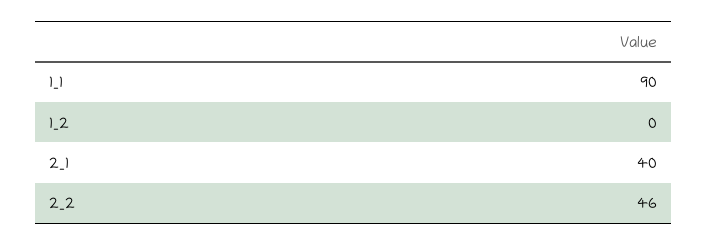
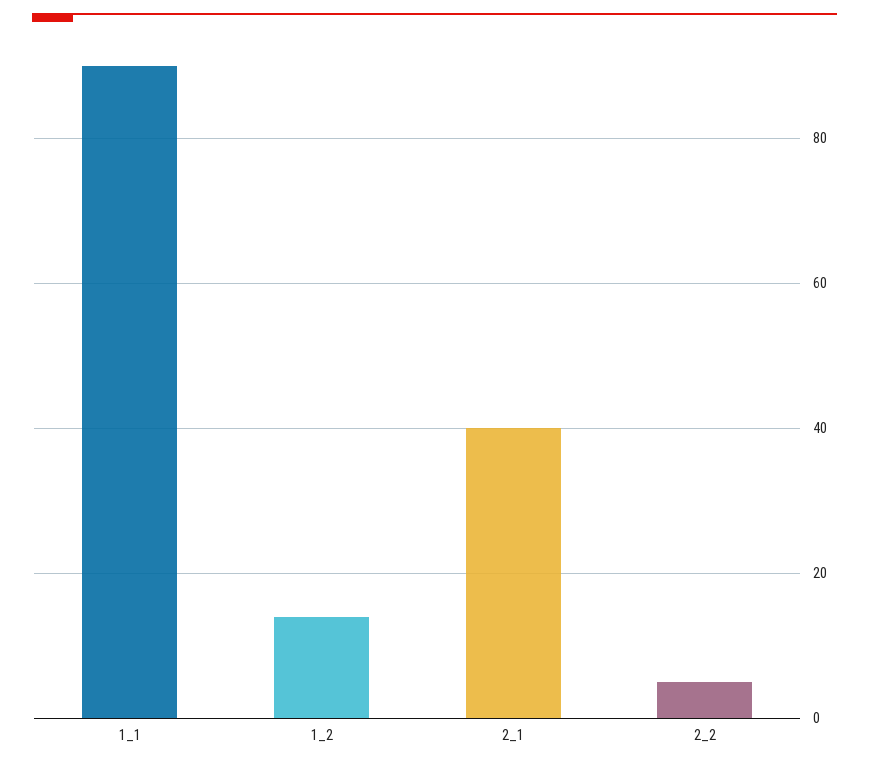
1_2: 0 -> 15
2_2: 46 -> 5

